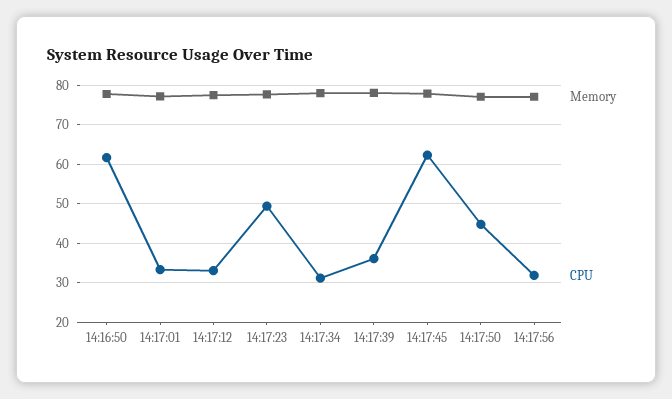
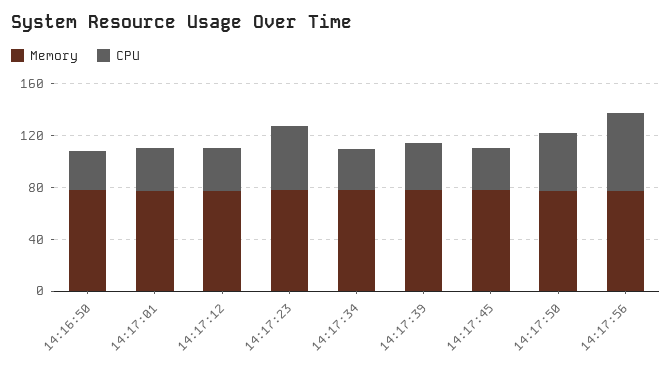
CPU, 14:16:50: 62 -> 30
CPU, 14:17:45: 62 -> 30
CPU, 14:17:56: 32 -> 60

